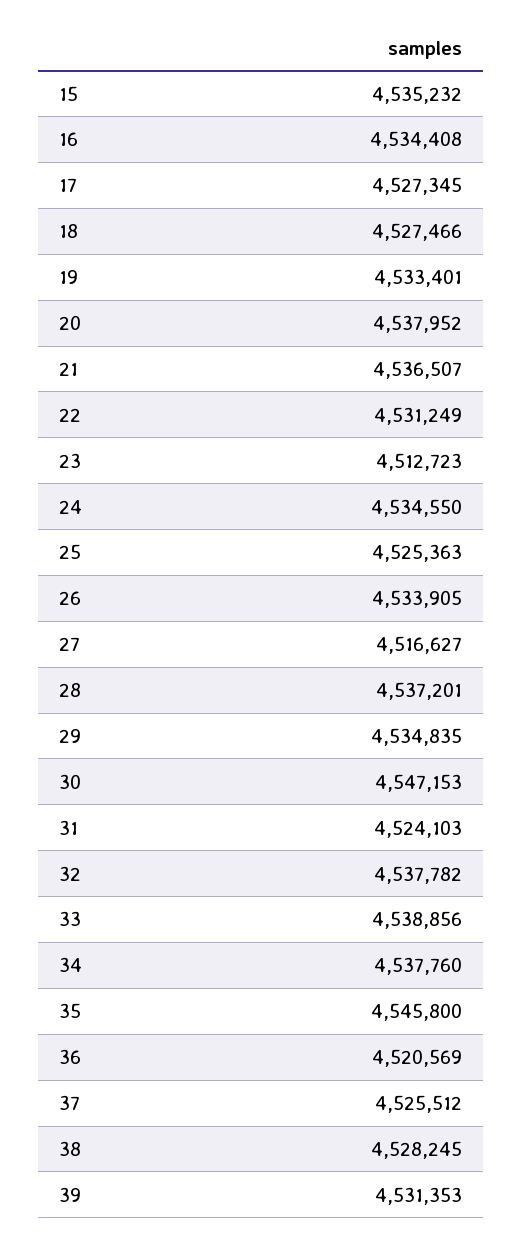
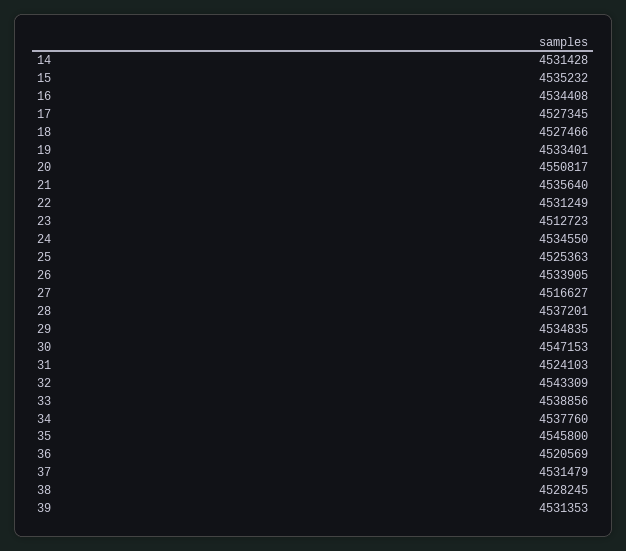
20: 4537952 -> 4550817
21: 4536507 -> 4535640
32: 4537782 -> 4543309
37: 4525512 -> 4531479
14: none -> 4531428

